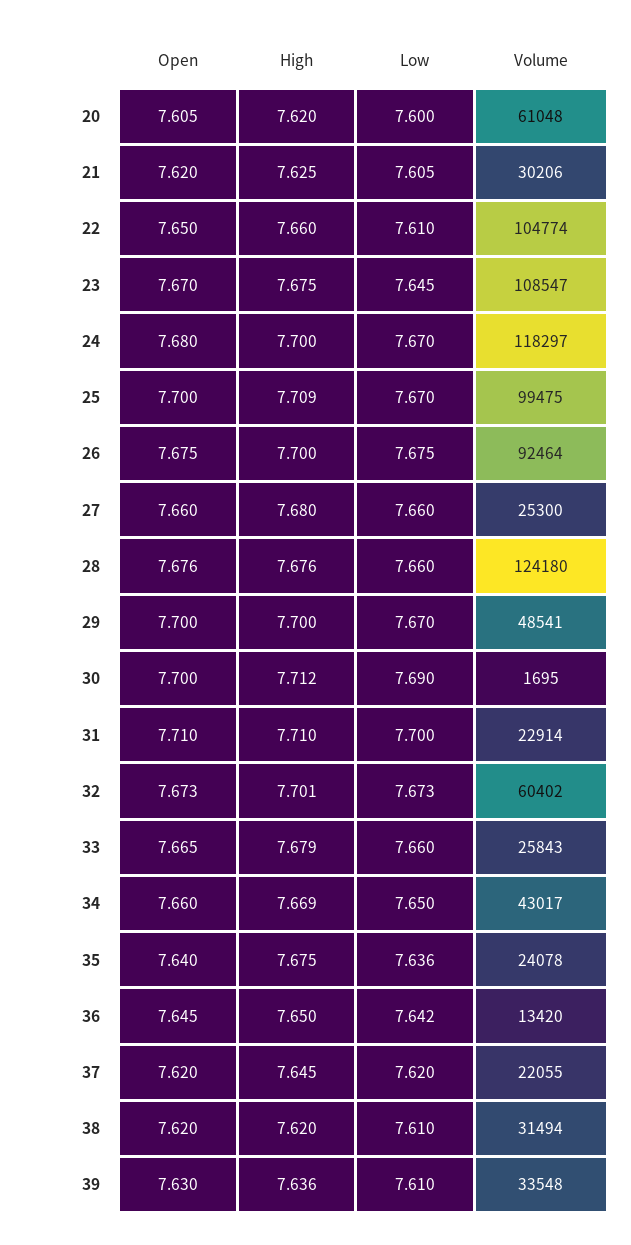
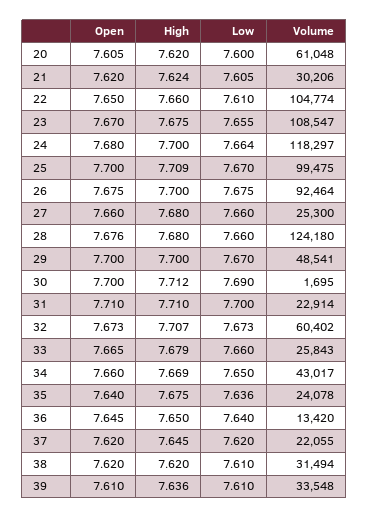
High, 21: 7.625 -> 7.624
Low, 23: 7.645 -> 7.655
Low, 24: 7.67 -> 7.664
High, 28: 7.676 -> 7.68
High, 32: 7.701 -> 7.707
Low, 36: 7.642 -> 7.64
Open, 39: 7.63 -> 7.61

